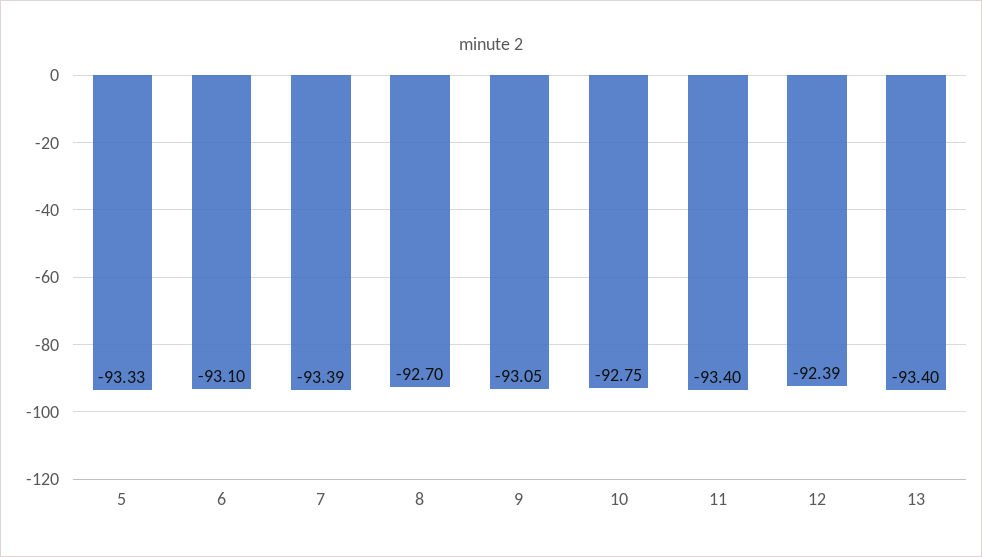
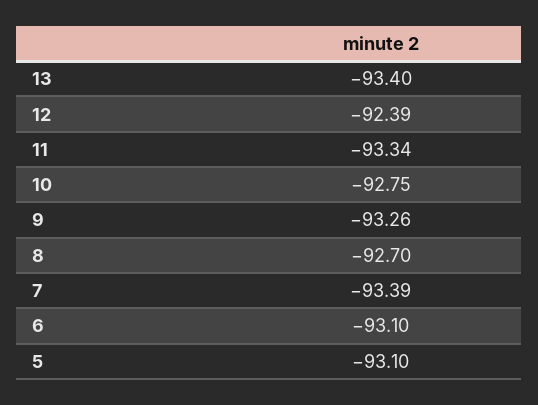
5: -93.33 -> -93.1
9: -93.05 -> -93.26
11: -93.4 -> -93.34

